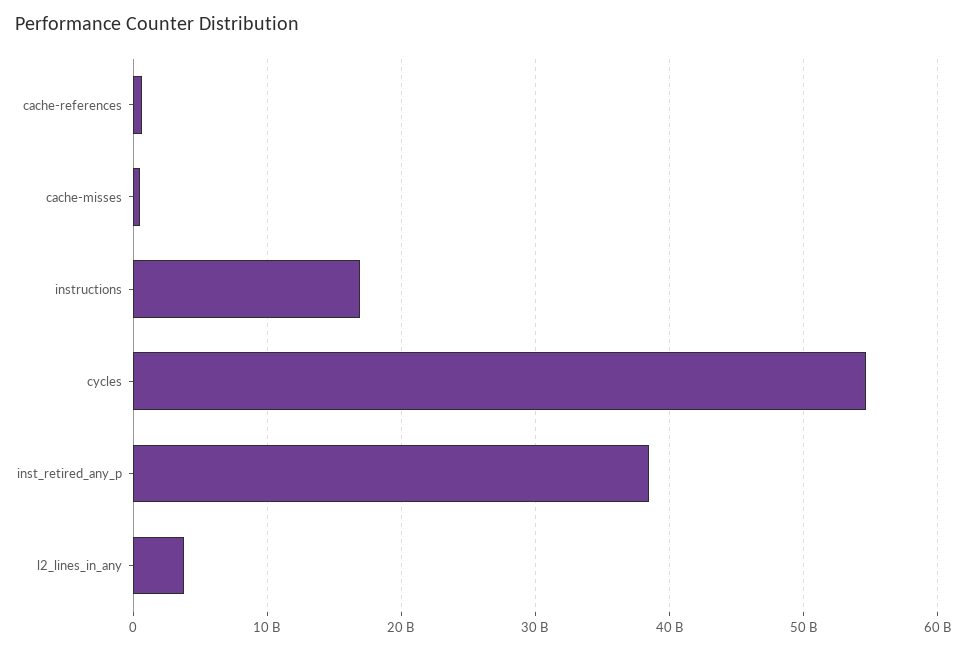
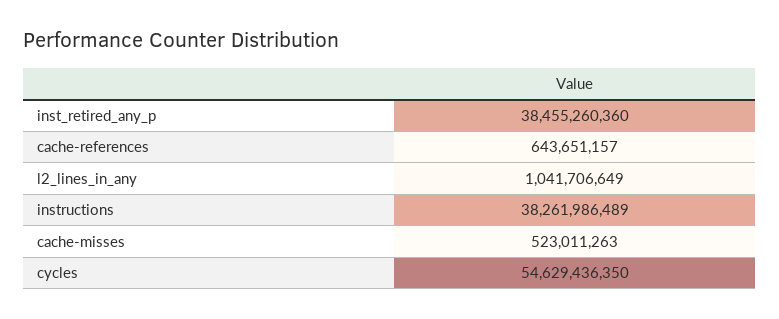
instructions: 17000000000 -> 38261986489
l2_lines_in_any: 4000000000 -> 1041706649

